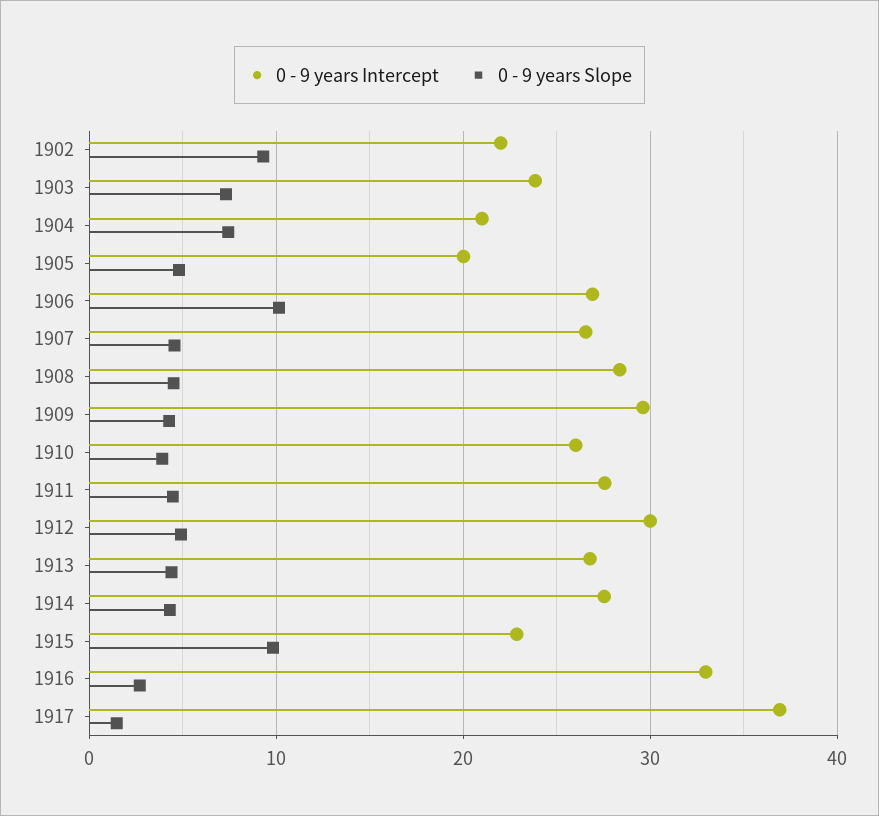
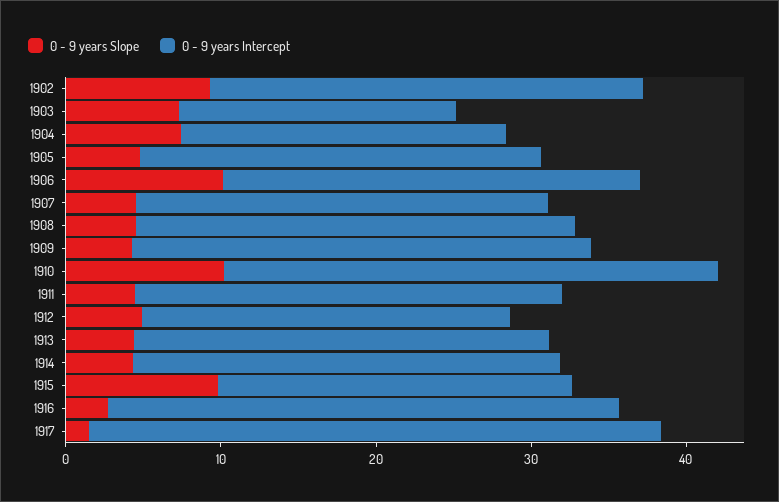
0 - 9 years Intercept, 1902: 22 -> 28
0 - 9 years Intercept, 1903: 24 -> 18
0 - 9 years Intercept, 1905: 20 -> 26
0 - 9 years Intercept, 1910: 26 -> 32
0 - 9 years Slope, 1910: 4 -> 10
0 - 9 years Intercept, 1912: 30 -> 24

